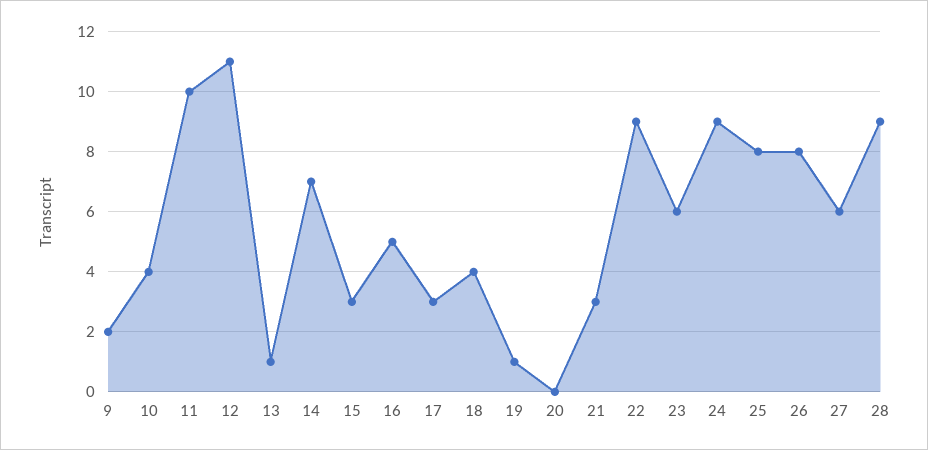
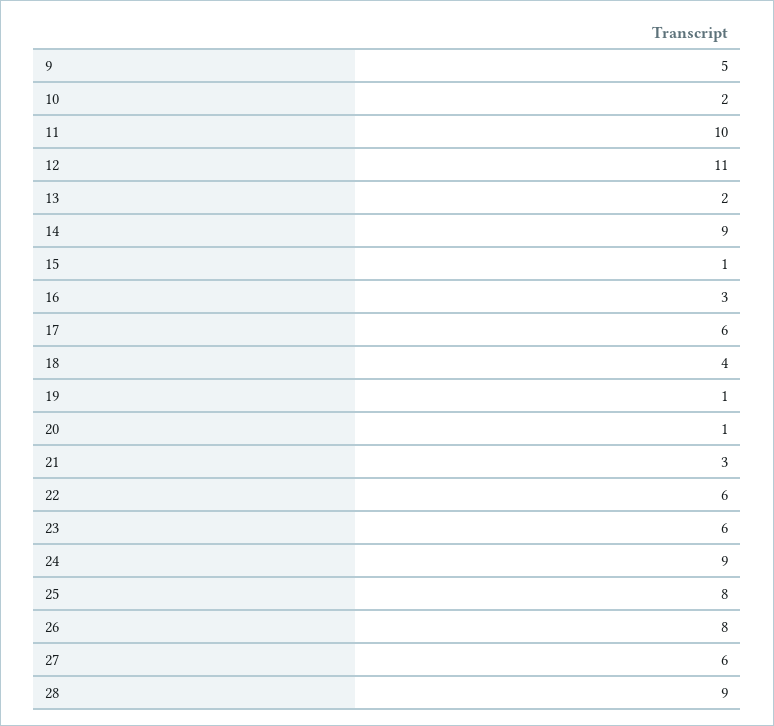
9: 2 -> 5
10: 4 -> 2
13: 1 -> 2
14: 7 -> 9
15: 3 -> 1
16: 5 -> 3
17: 3 -> 6
20: 0 -> 1
22: 9 -> 6

